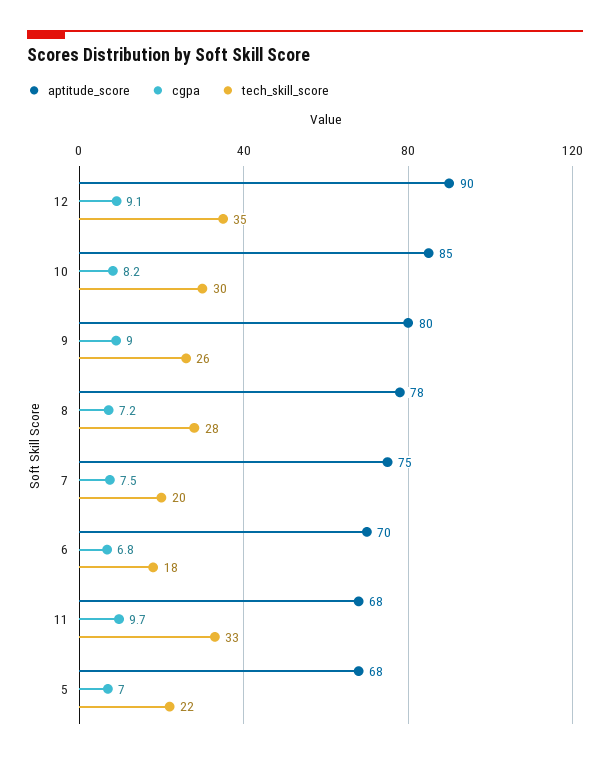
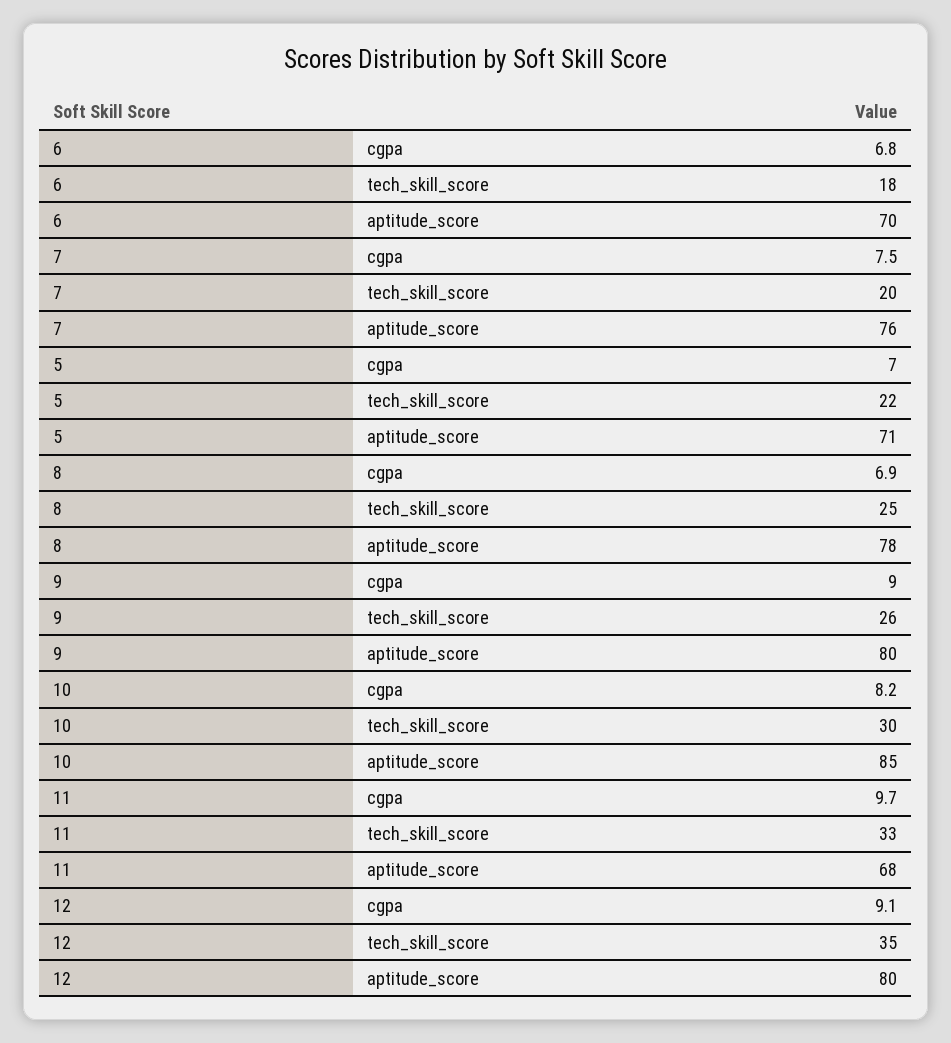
aptitude_score, 12: 90 -> 80
cgpa, 8: 7.2 -> 6.9
tech_skill_score, 8: 28 -> 25
aptitude_score, 7: 75 -> 76
aptitude_score, 5: 68 -> 71

